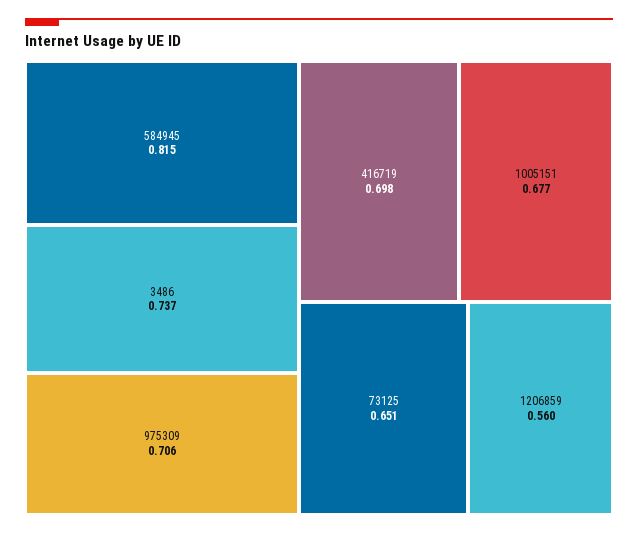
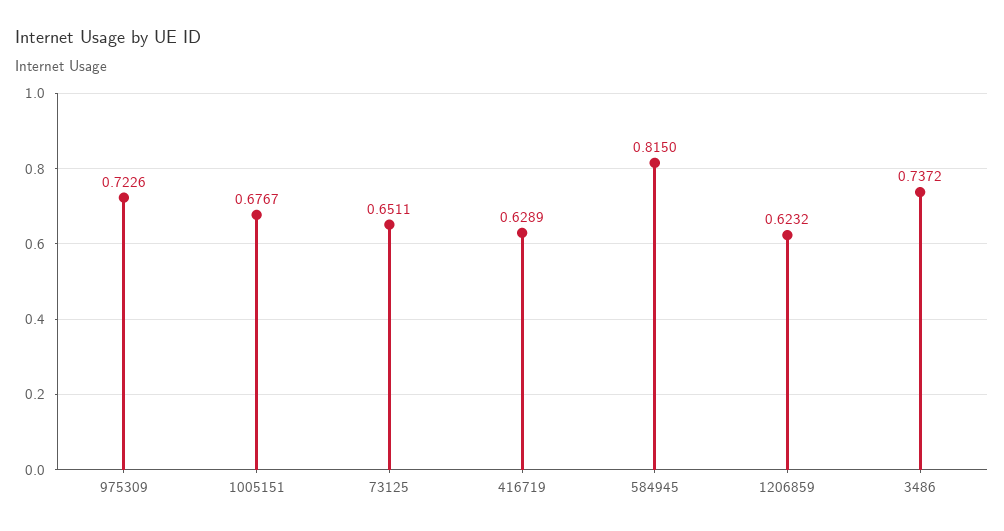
975309: 0.706 -> 0.7226
416719: 0.698 -> 0.6289
1206859: 0.56 -> 0.6232

